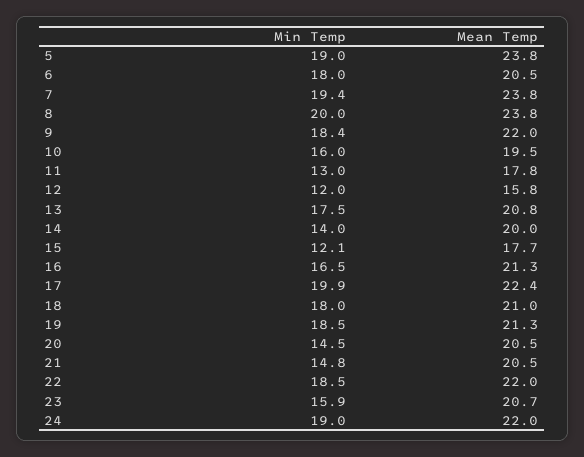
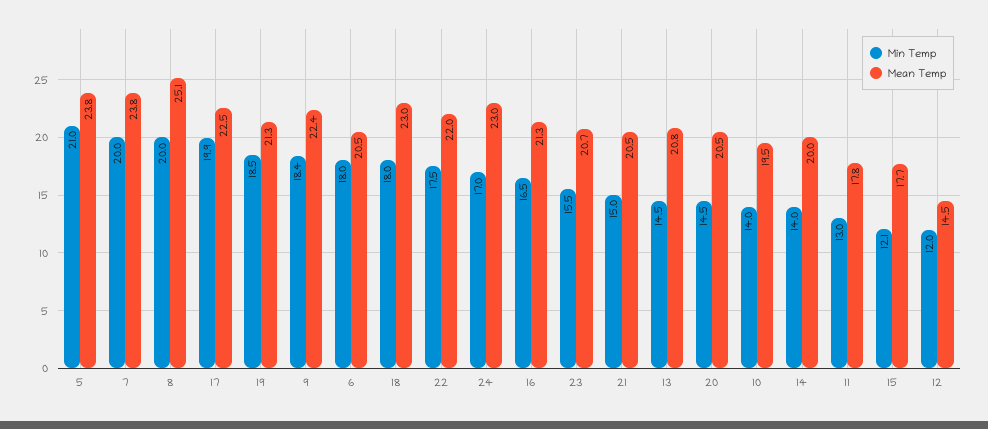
Min Temp, 5: 19 -> 21
Min Temp, 7: 19.4 -> 20
Mean Temp, 8: 23.8 -> 25.1
Mean Temp, 9: 22 -> 22.4
Min Temp, 10: 16 -> 14
Mean Temp, 12: 15.8 -> 14.5
Min Temp, 13: 17.5 -> 14.5
Mean Temp, 17: 22.4 -> 22.5
Mean Temp, 18: 21 -> 23
Min Temp, 21: 14.8 -> 15
Min Temp, 22: 18.5 -> 17.5
Min Temp, 23: 15.9 -> 15.5
Min Temp, 24: 19 -> 17
Mean Temp, 24: 22 -> 23

